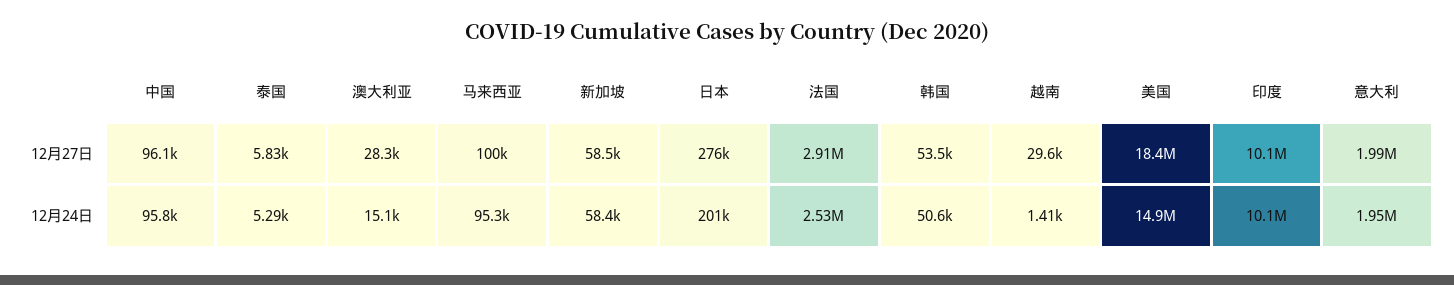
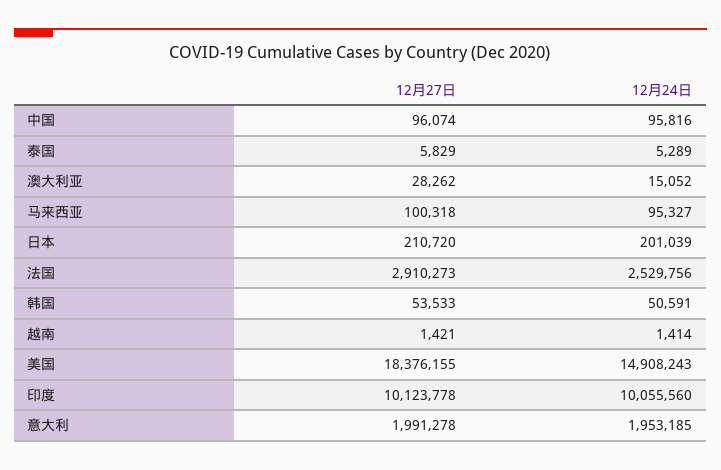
新加坡, 12月27日: 58500 -> none
日本, 12月27日: 276000 -> 210720
越南, 12月27日: 29600 -> 1421
新加坡, 12月24日: 58400 -> none

